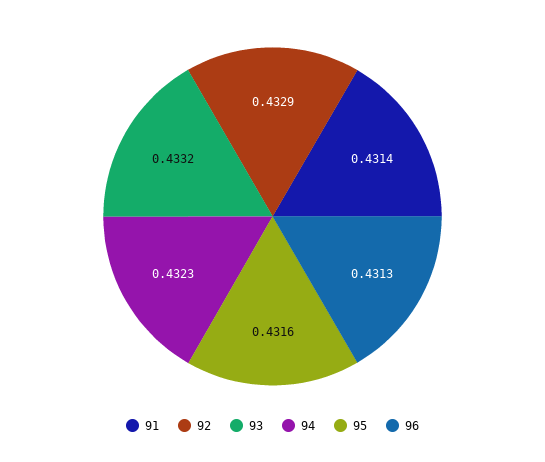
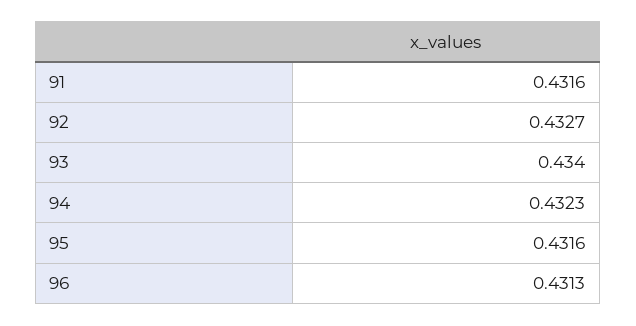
91: 0.4314 -> 0.4316
92: 0.4329 -> 0.4327
93: 0.4332 -> 0.434

